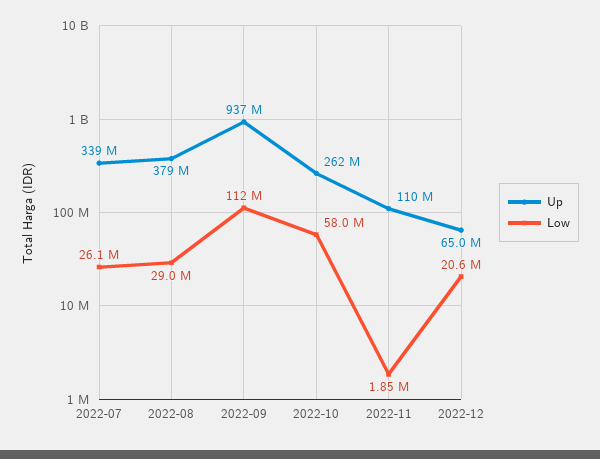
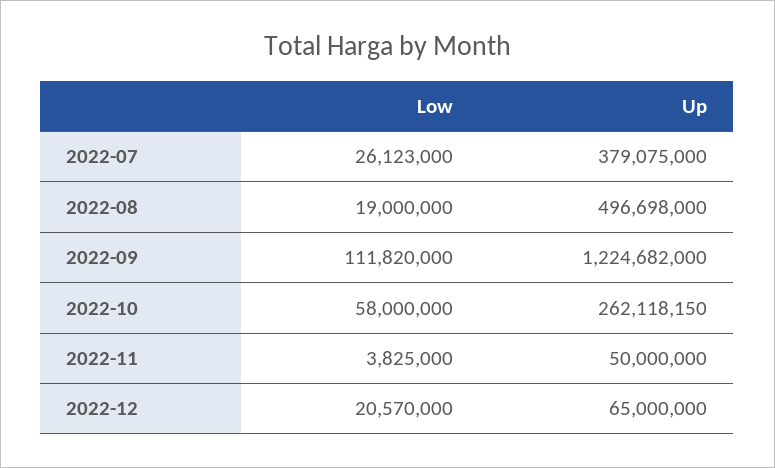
Up, 2022-07: 339000000 -> 379075000
Up, 2022-08: 379000000 -> 496698000
Low, 2022-08: 29000000 -> 19000000
Up, 2022-09: 937000000 -> 1224682000
Up, 2022-11: 110000000 -> 50000000
Low, 2022-11: 1850000 -> 3825000

